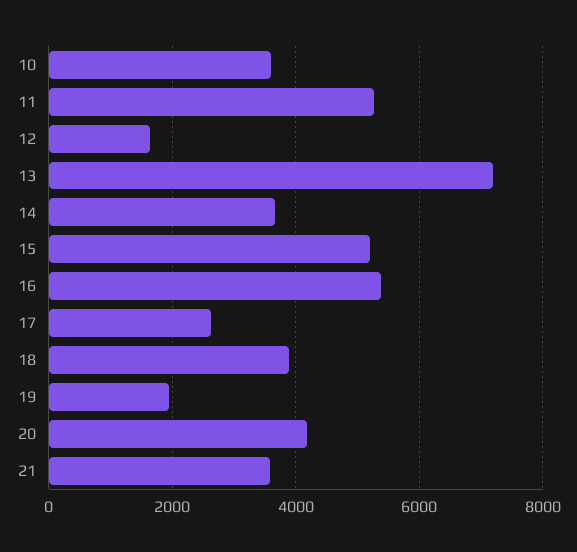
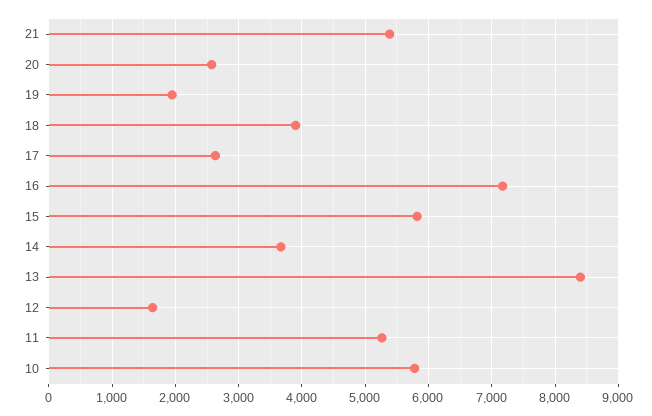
10: 3600 -> 5800
13: 7200 -> 8400
15: 5200 -> 5800
16: 5400 -> 7200
20: 4200 -> 2600
21: 3600 -> 5400

